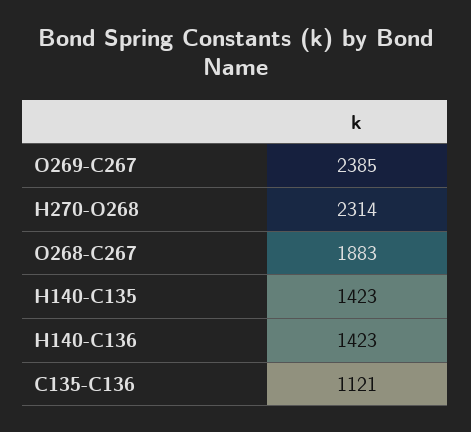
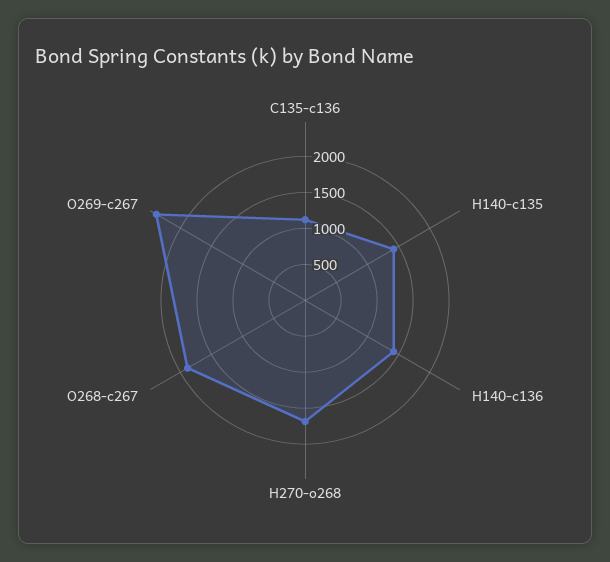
H270-O268: 2314 -> 1750

